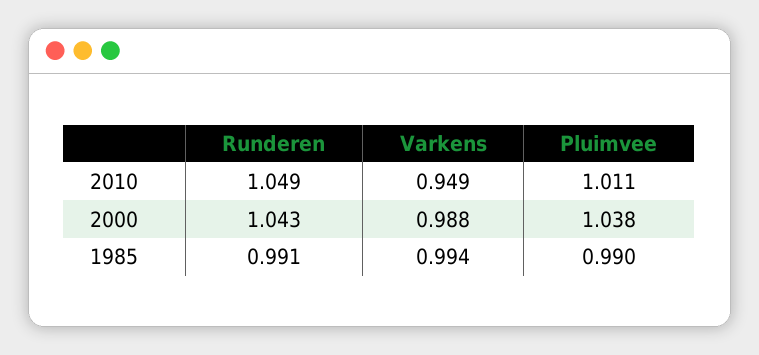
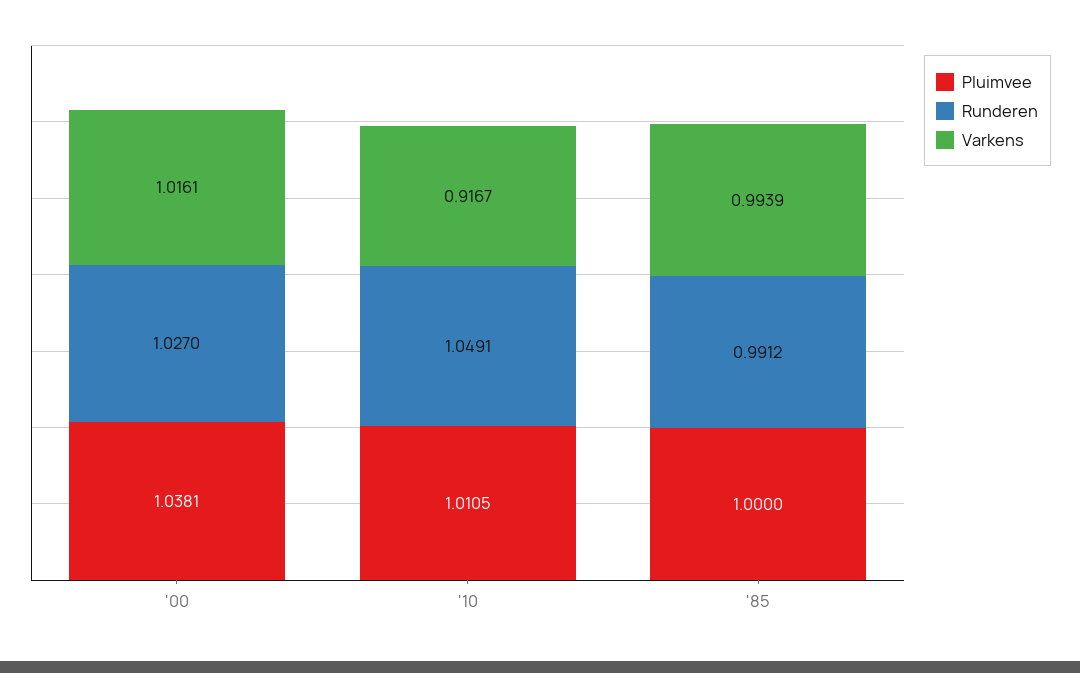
Varkens, 2010: 0.949 -> 0.9167
Runderen, 2000: 1.043 -> 1.027
Varkens, 2000: 0.988 -> 1.0161
Pluimvee, 1985: 0.99 -> 1

